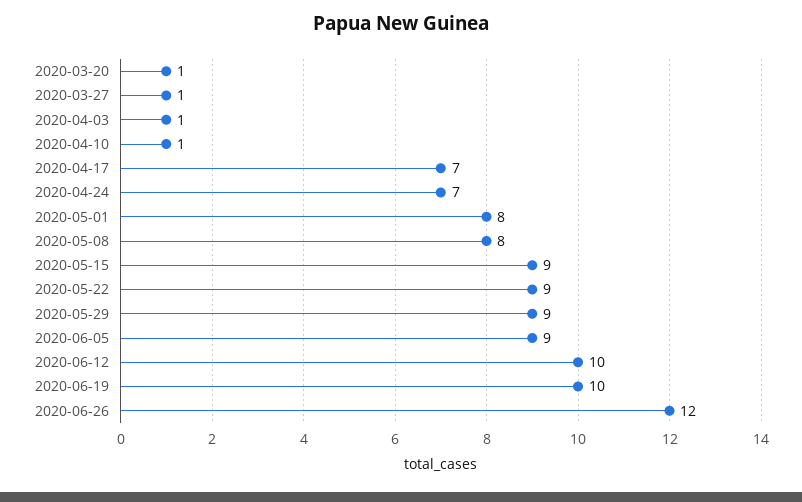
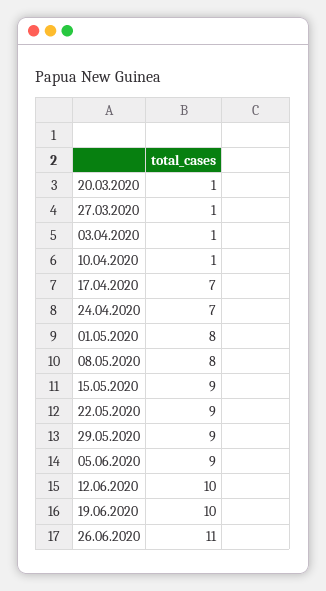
2020-06-26: 12 -> 11

